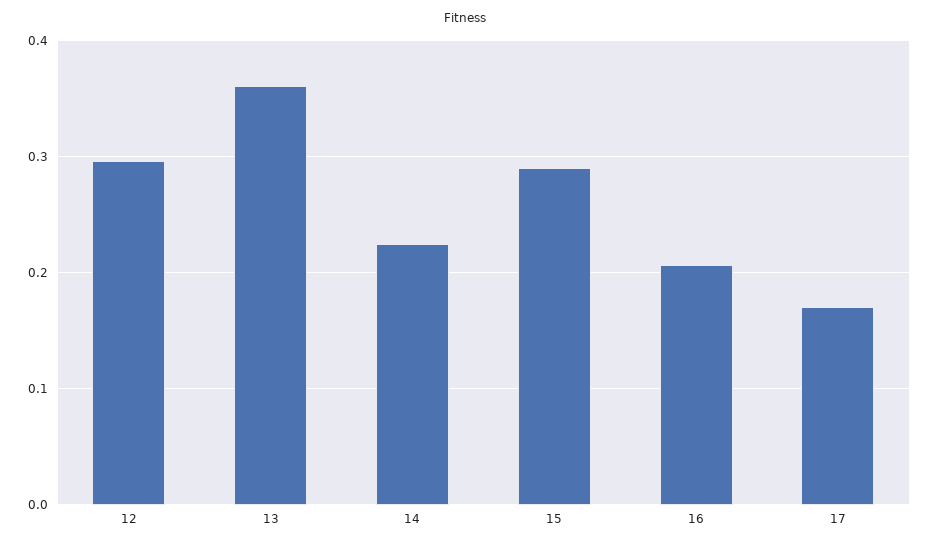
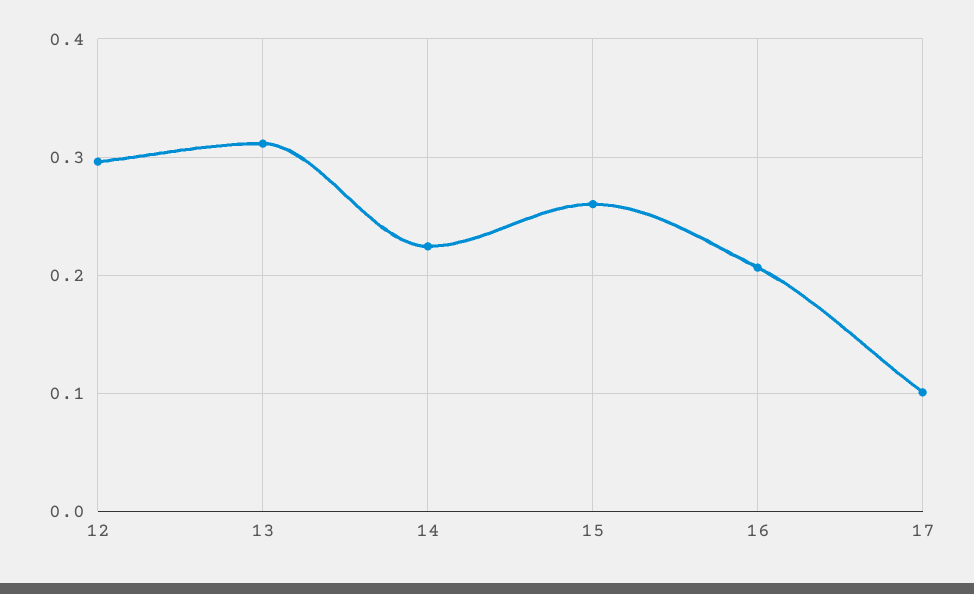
13: 0.36 -> 0.31
15: 0.29 -> 0.26
17: 0.17 -> 0.1

